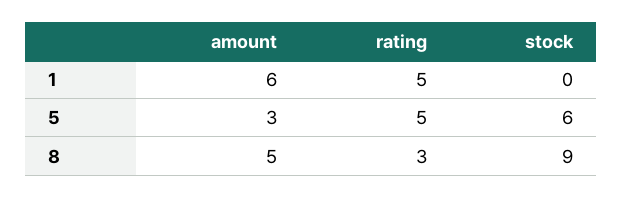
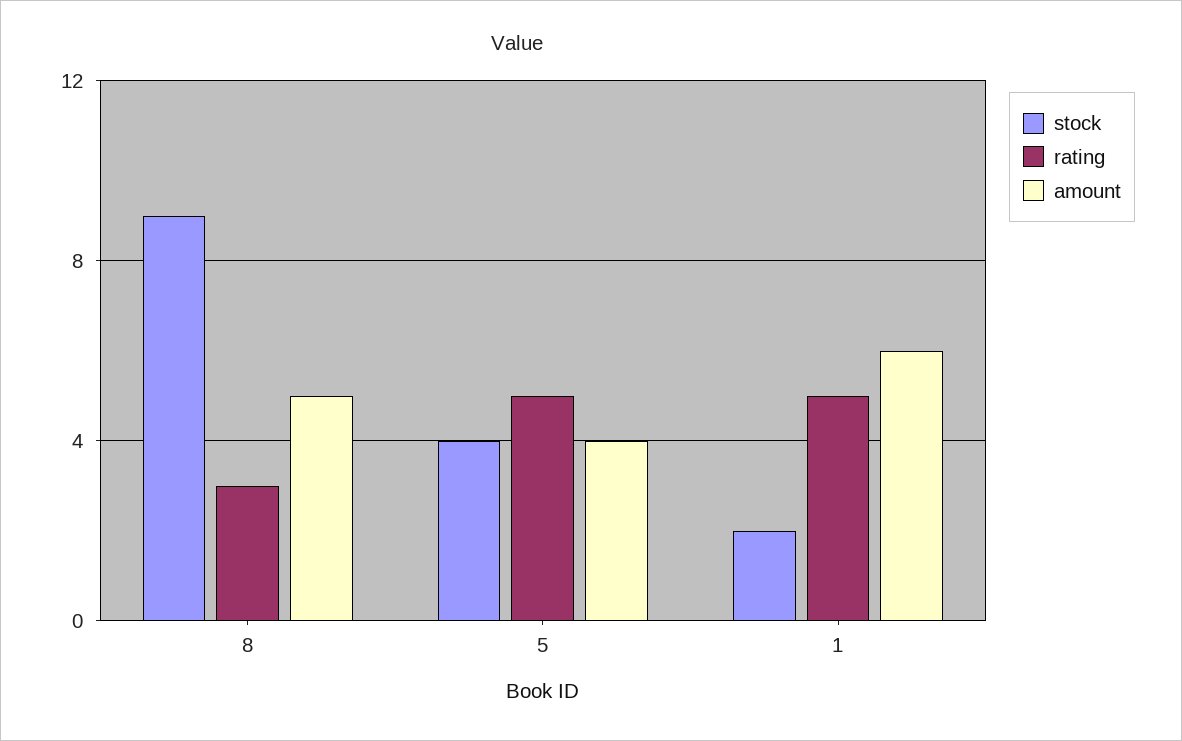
stock, 1: 0 -> 2
amount, 5: 3 -> 4
stock, 5: 6 -> 4

